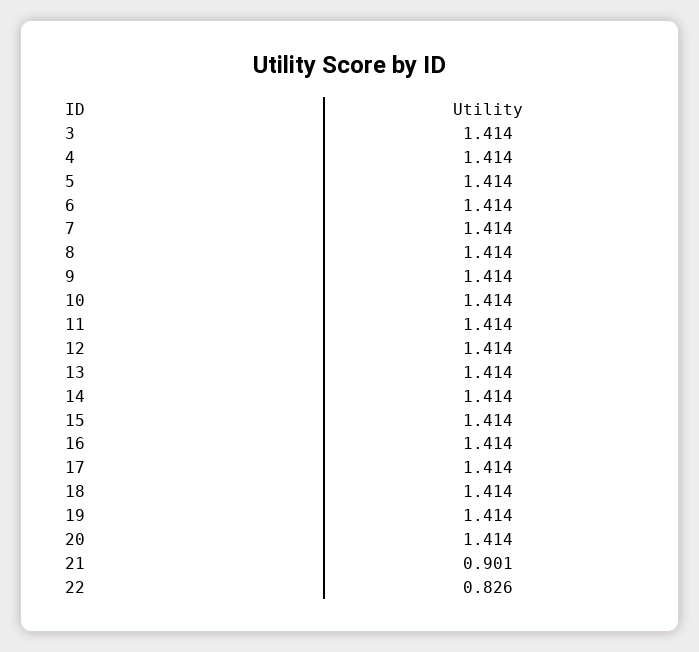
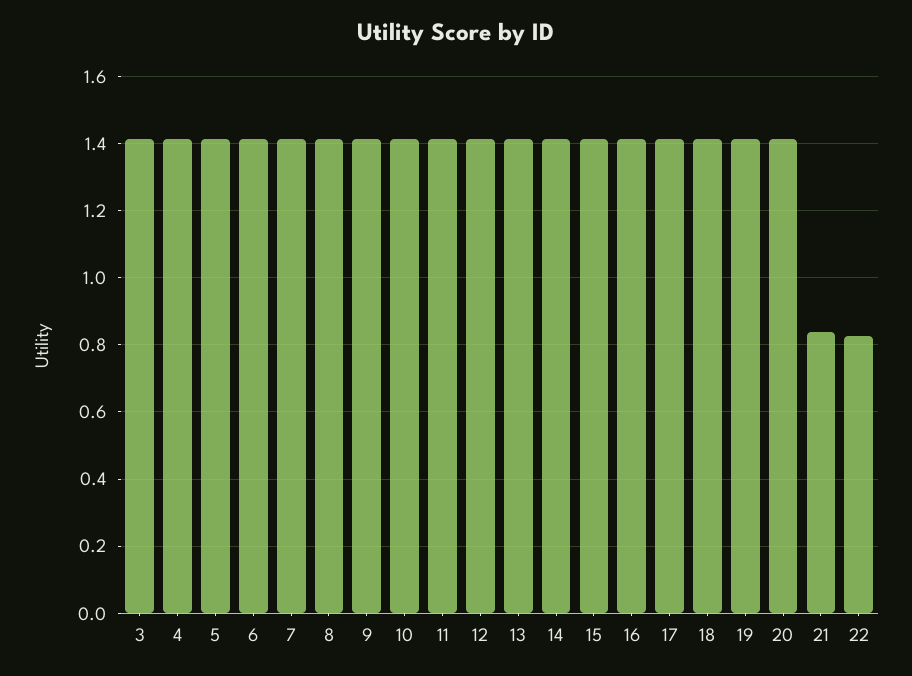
21: 0.901 -> 0.84

